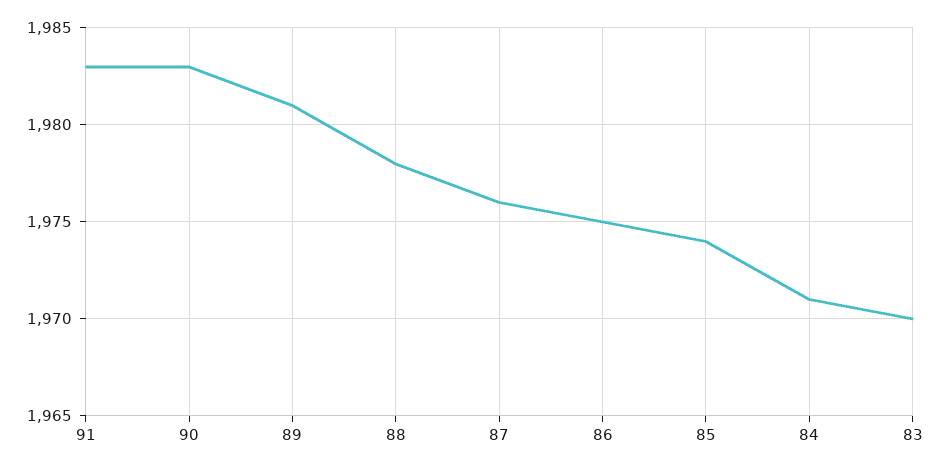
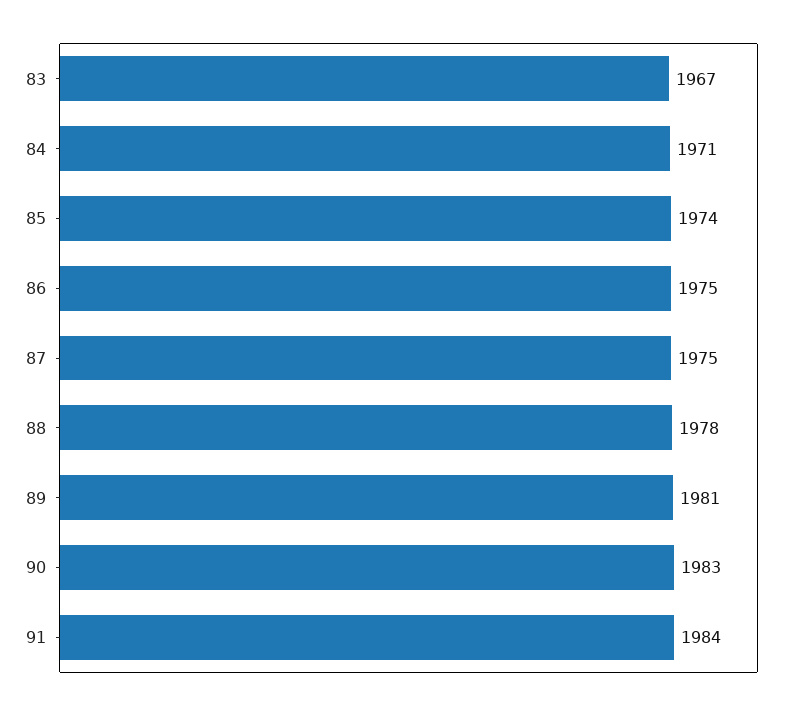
91: 1983 -> 1984
87: 1976 -> 1975
83: 1970 -> 1967

